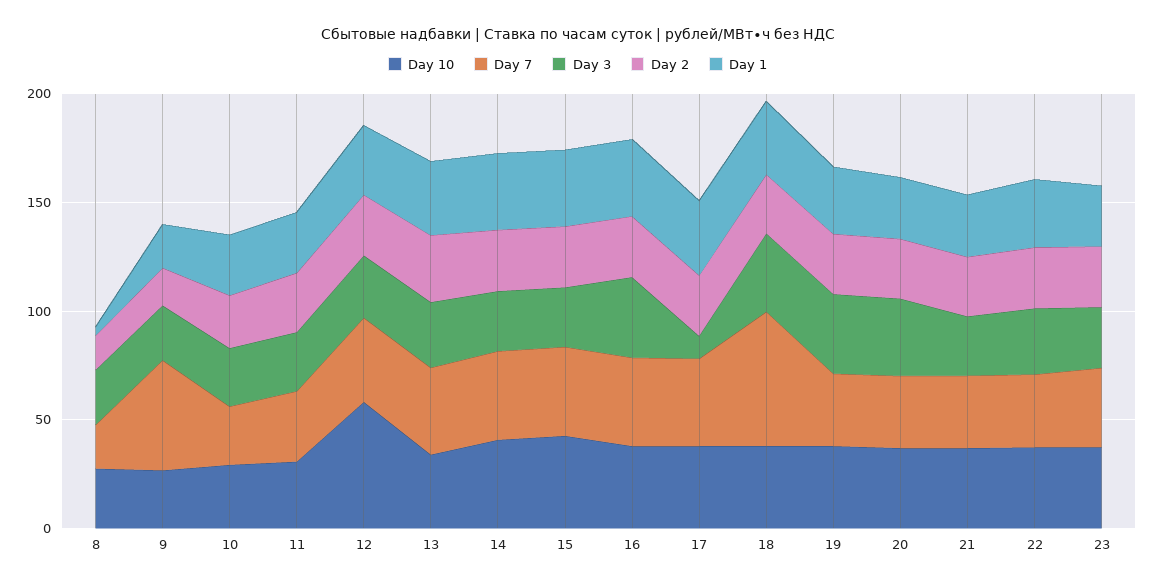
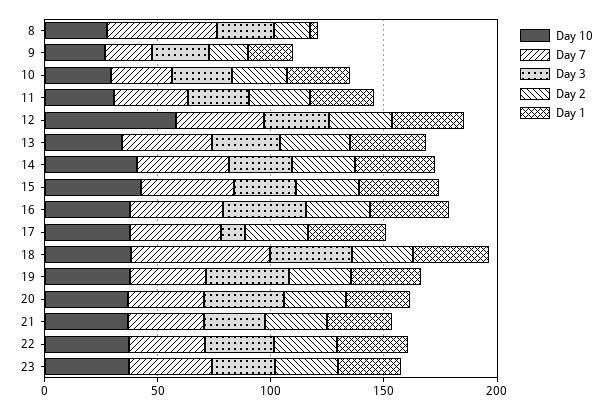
Day 7, 8: 20 -> 50
Day 7, 9: 50 -> 20

